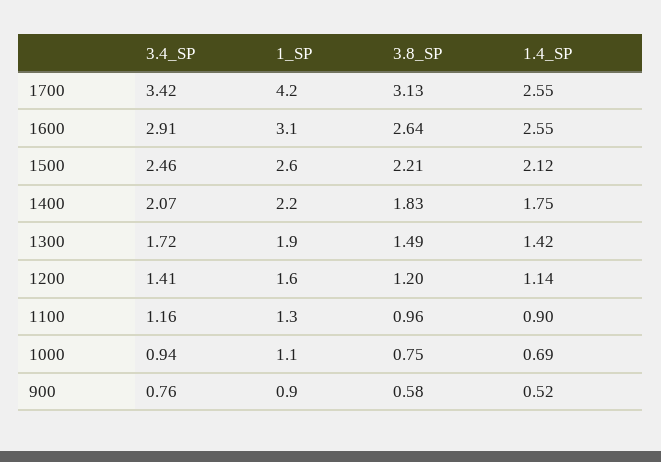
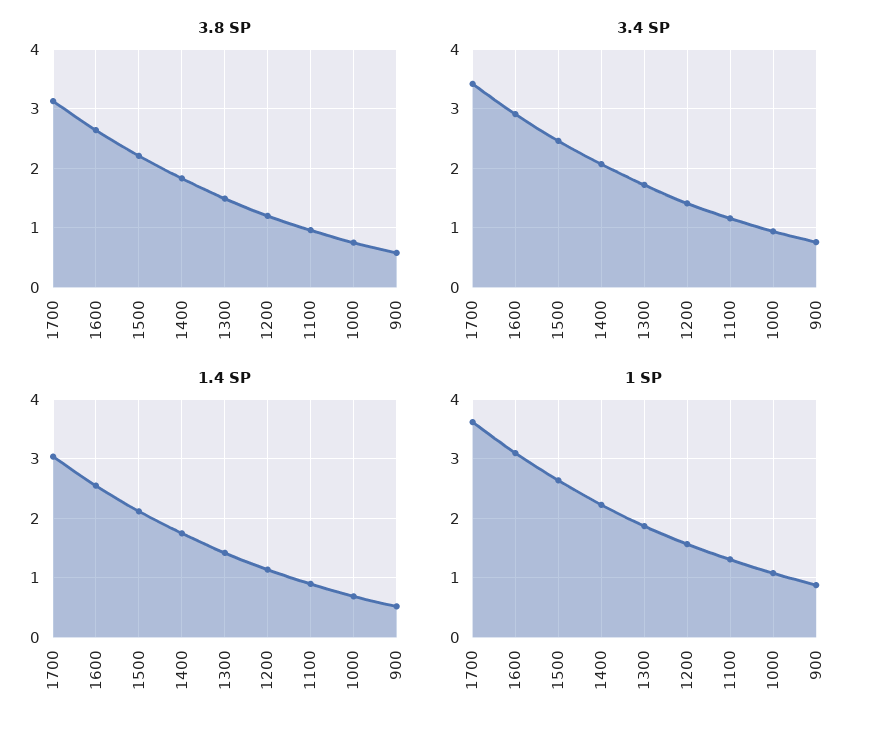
1_SP, 1700: 4.2 -> 3.6
1.4_SP, 1700: 2.55 -> 3

